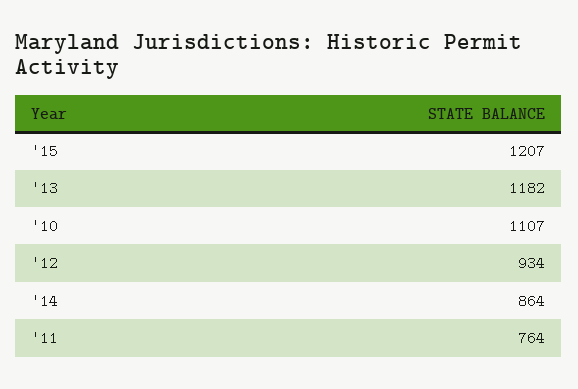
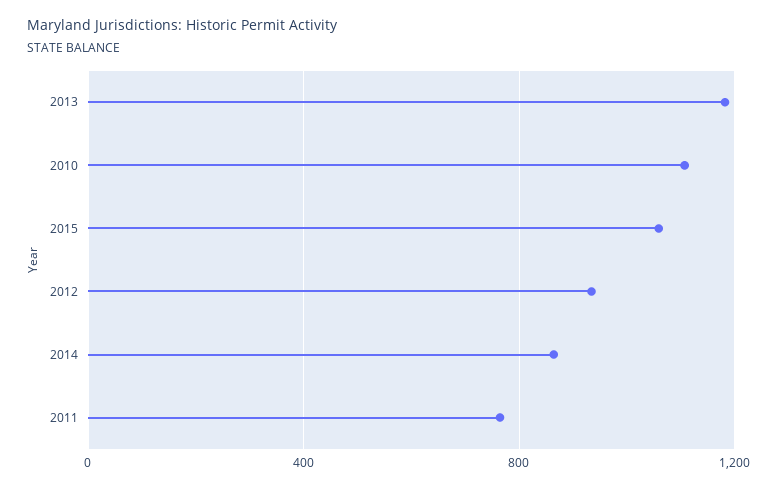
'15: 1207 -> 1050

